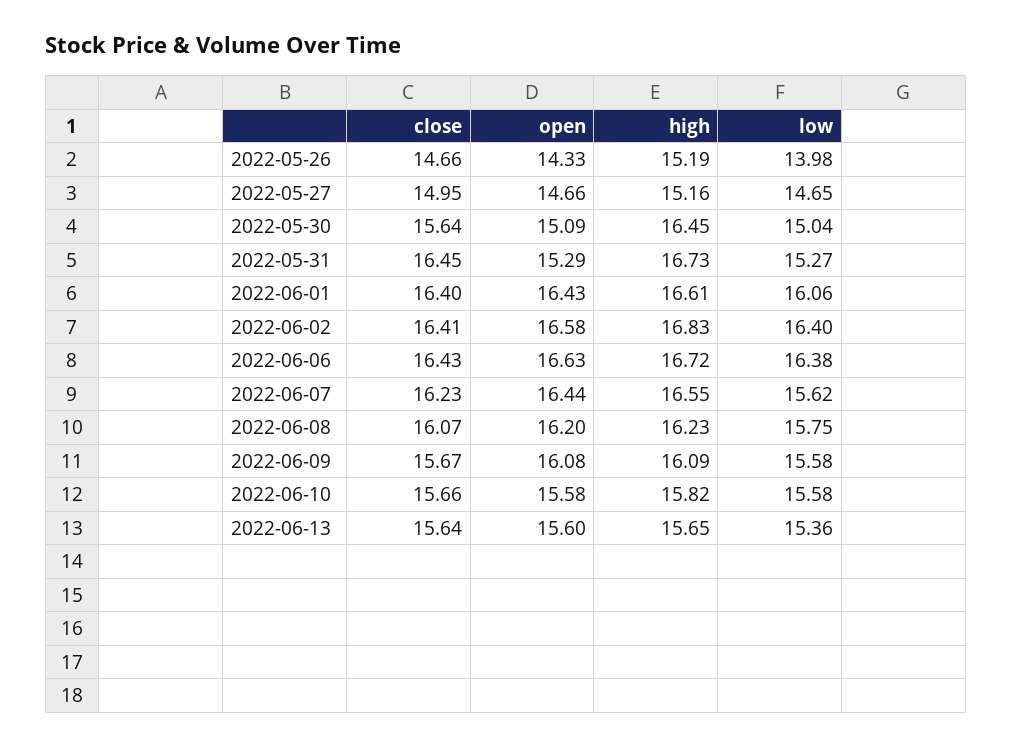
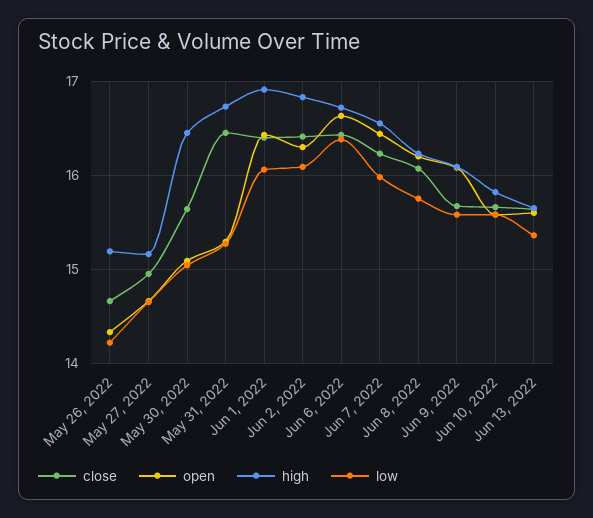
low, 2022-05-26: 13.98 -> 14.2
high, 2022-06-01: 16.61 -> 16.9
open, 2022-06-02: 16.58 -> 16.3
low, 2022-06-02: 16.4 -> 16.1
low, 2022-06-07: 15.62 -> 16

